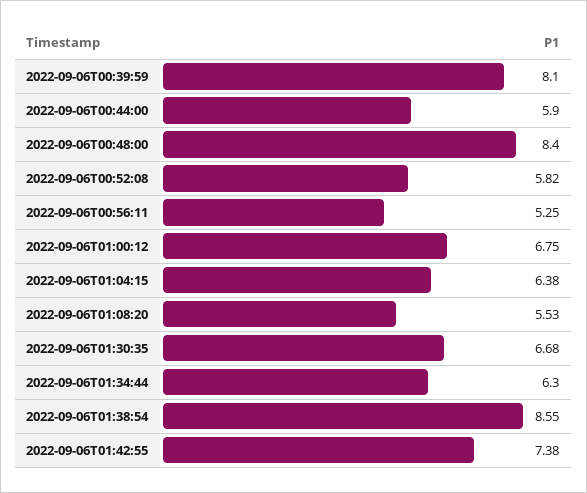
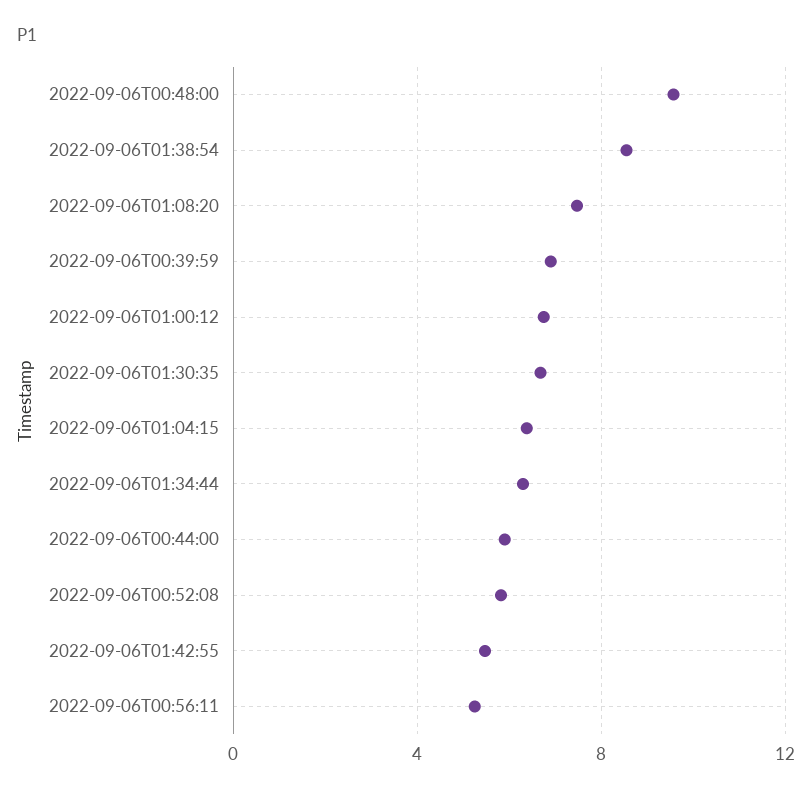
2022-09-06T00:39:59: 8.1 -> 7
2022-09-06T00:48:00: 8.4 -> 9.5
2022-09-06T01:08:20: 5.53 -> 7.5
2022-09-06T01:42:55: 7.38 -> 5.5

